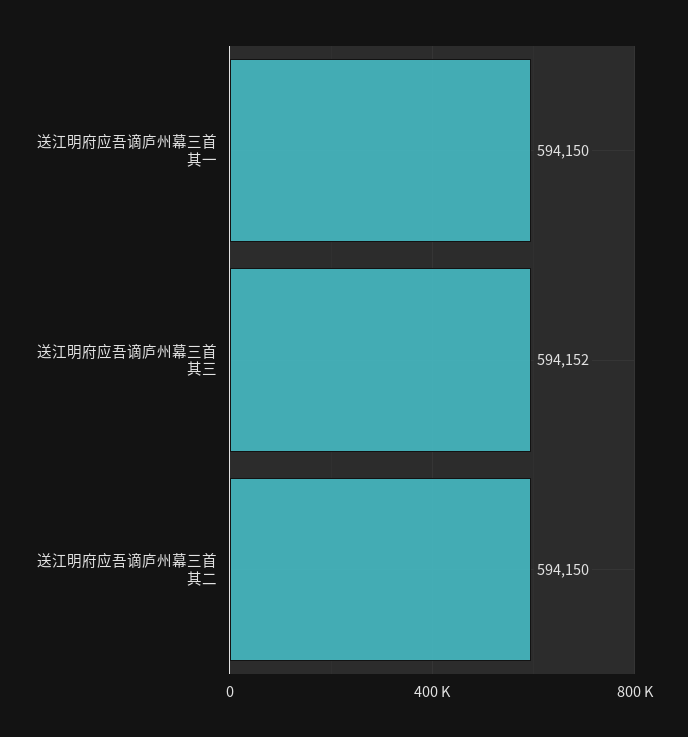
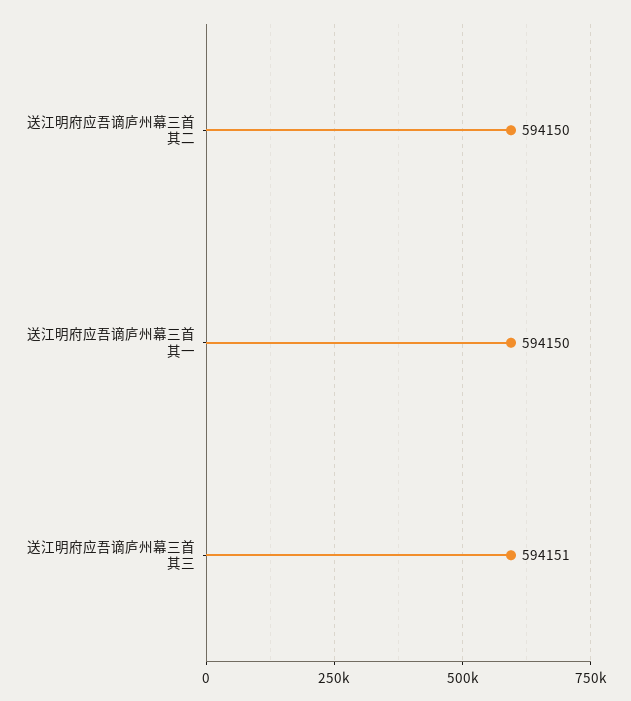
送江明府应吾谪庐州幕三首 其三: 594152 -> 594151

